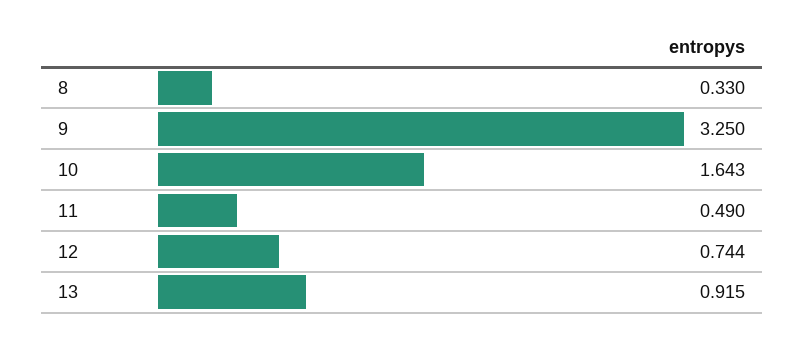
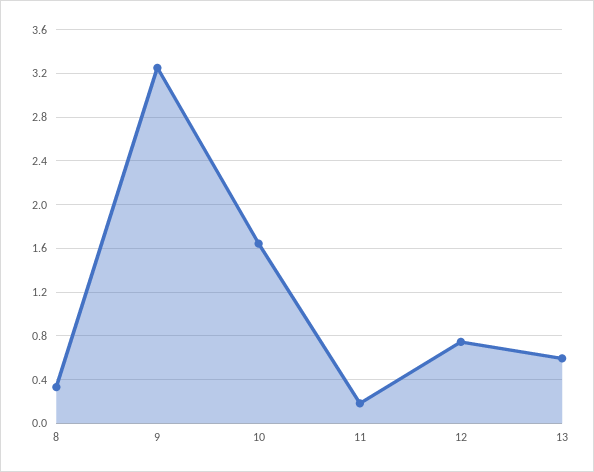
11: 0.49 -> 0.2
13: 0.915 -> 0.6

